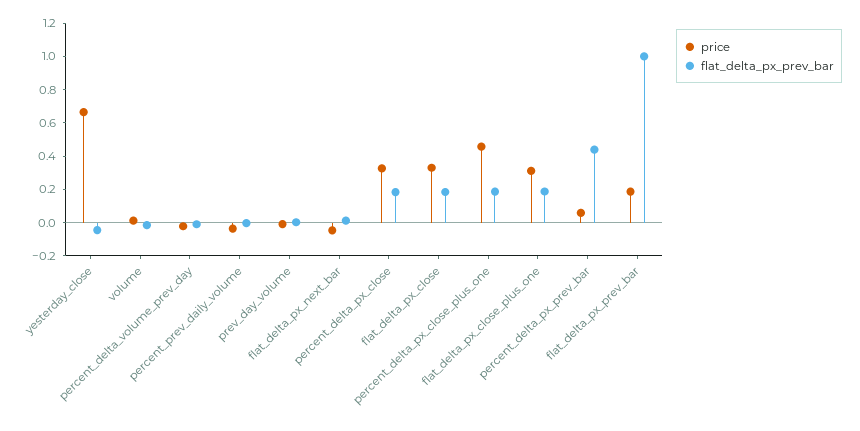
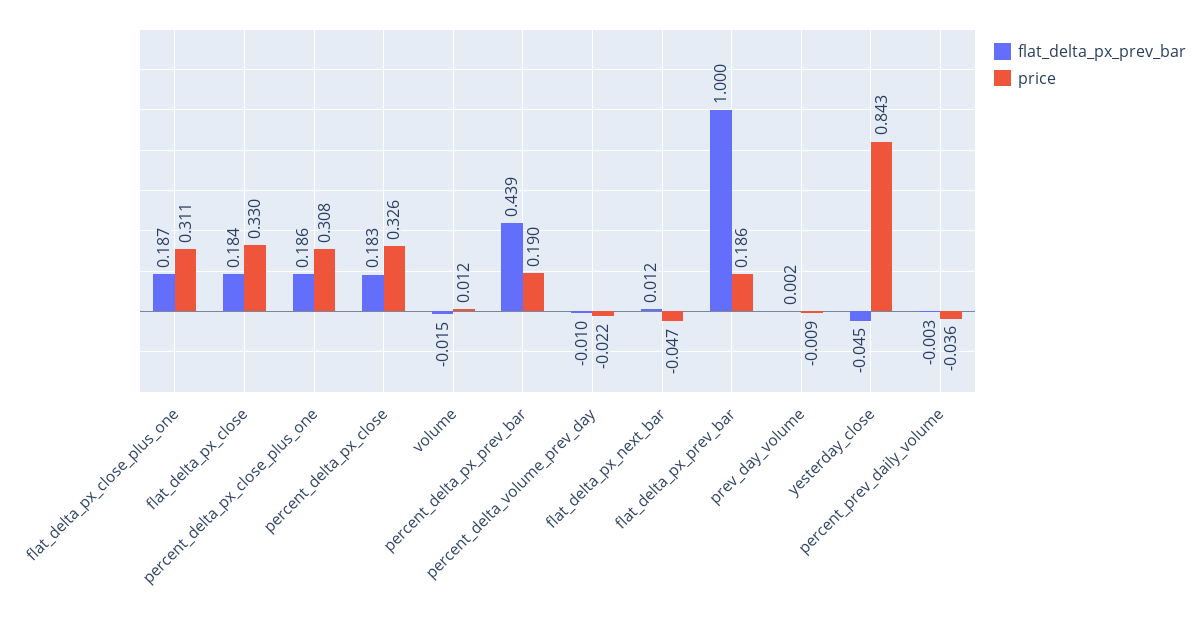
price, yesterday_close: 0.65 -> 0.843
price, percent_delta_px_close_plus_one: 0.45 -> 0.308
price, percent_delta_px_prev_bar: 0.05 -> 0.19

